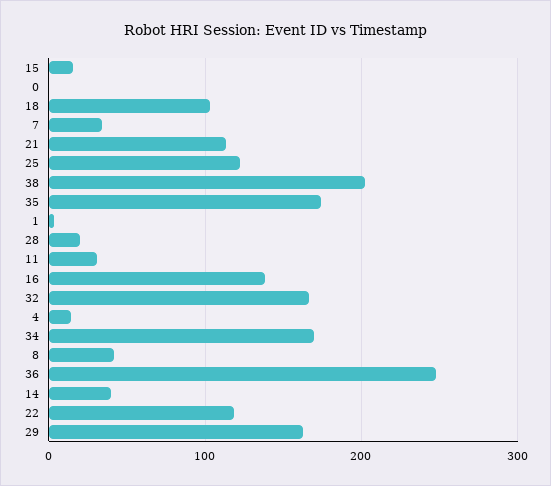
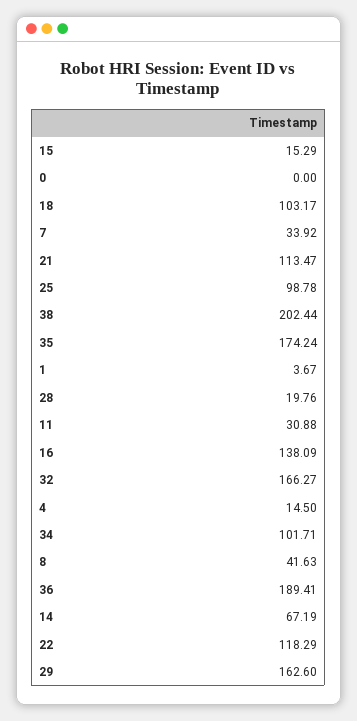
25: 120 -> 98.78
34: 170 -> 101.71
36: 250 -> 189.41
14: 40 -> 67.19

